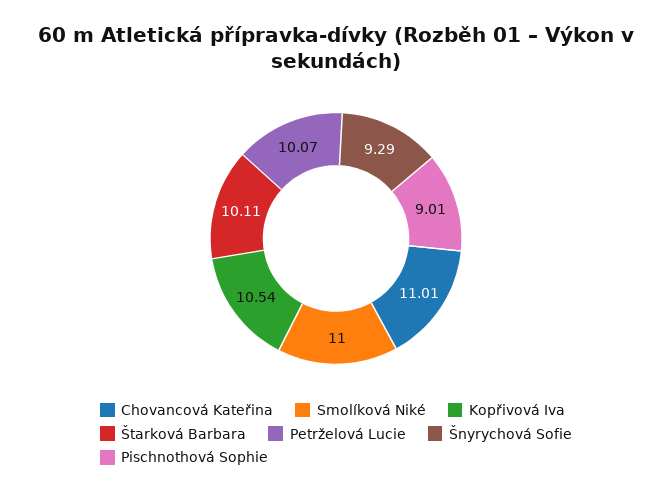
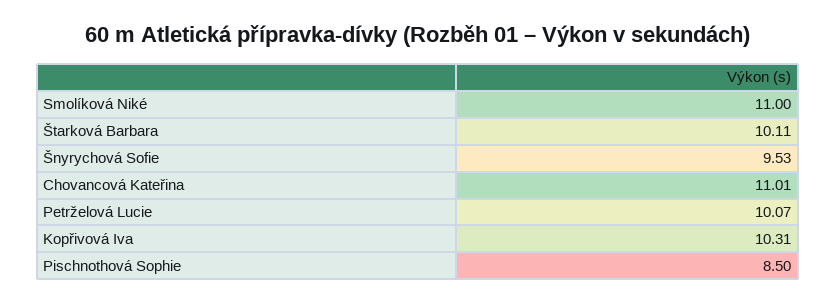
Kopřivová Iva: 10.54 -> 10.31
Šnyrychová Sofie: 9.29 -> 9.53
Pischnothová Sophie: 9.01 -> 8.5

